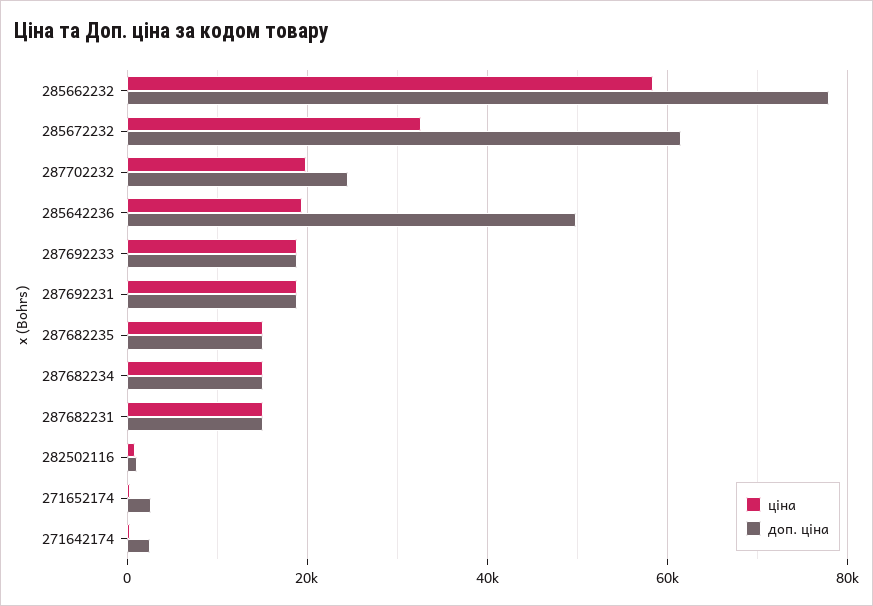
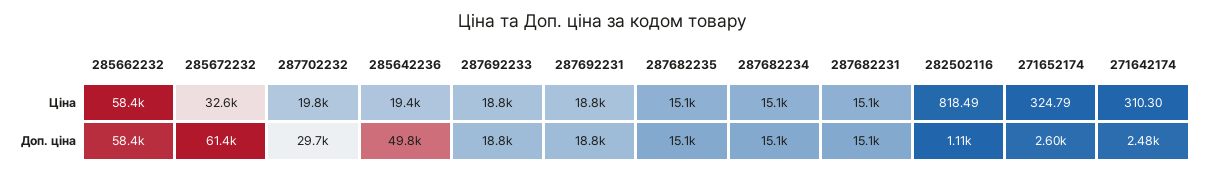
доп. ціна, 285662232: 78000 -> 58400
доп. ціна, 287702232: 24000 -> 29700

